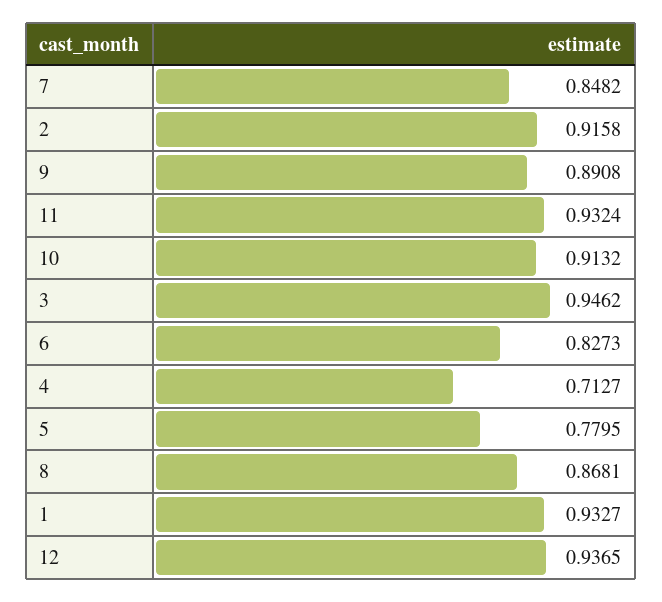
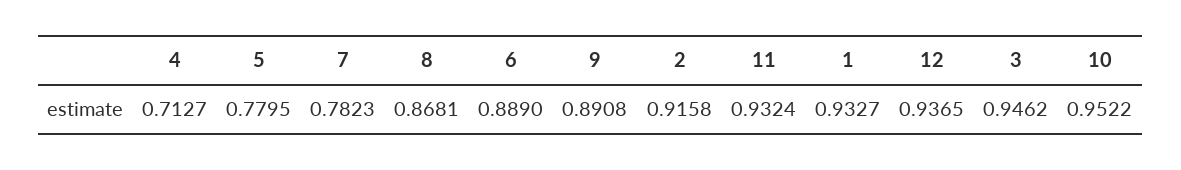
7: 0.8482 -> 0.7823
10: 0.9132 -> 0.9522
6: 0.8273 -> 0.889

